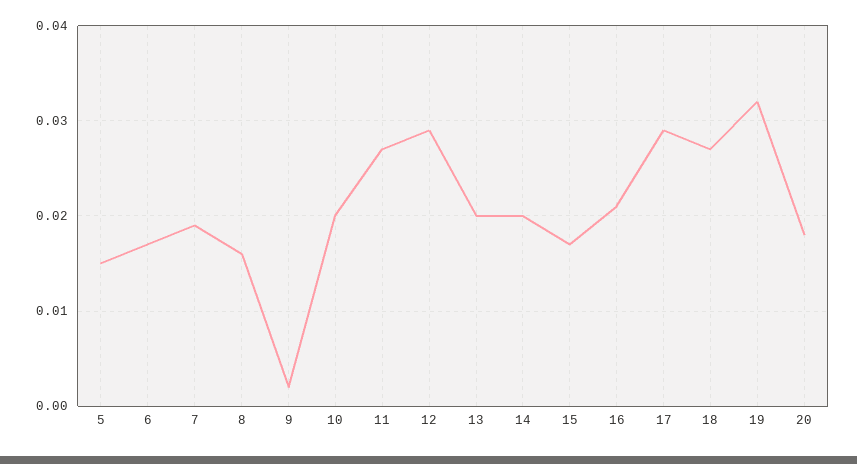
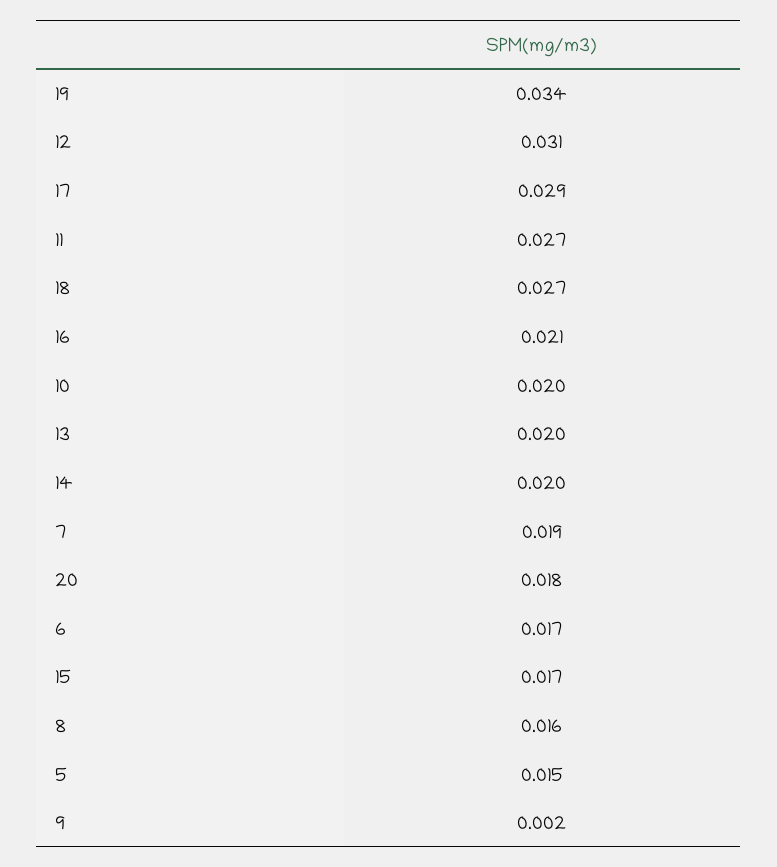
12: 0.029 -> 0.031
19: 0.032 -> 0.034

